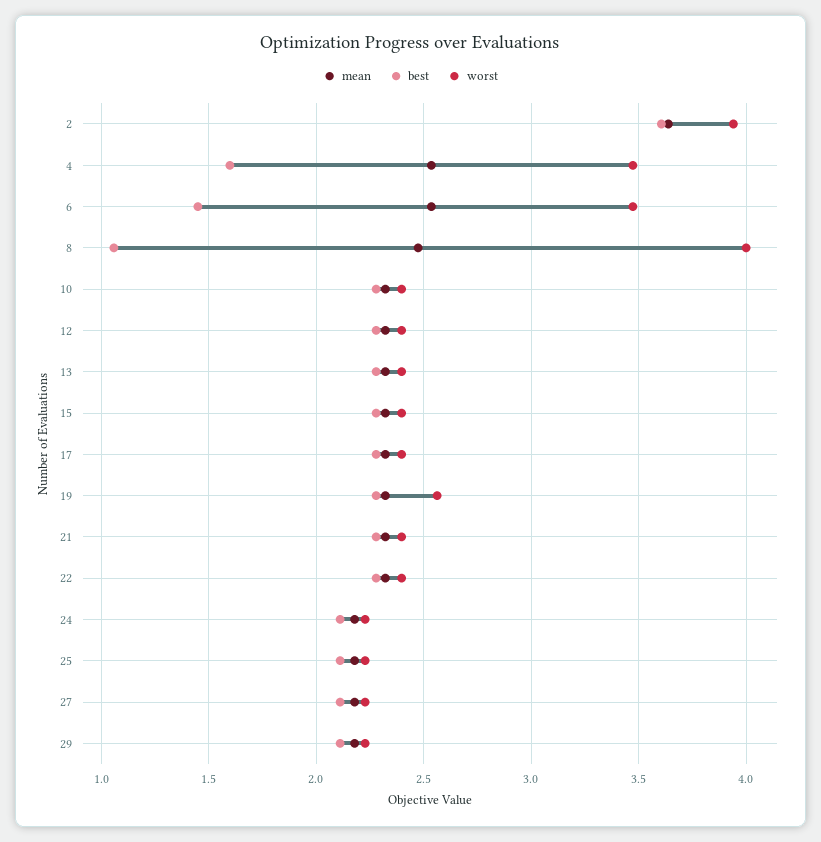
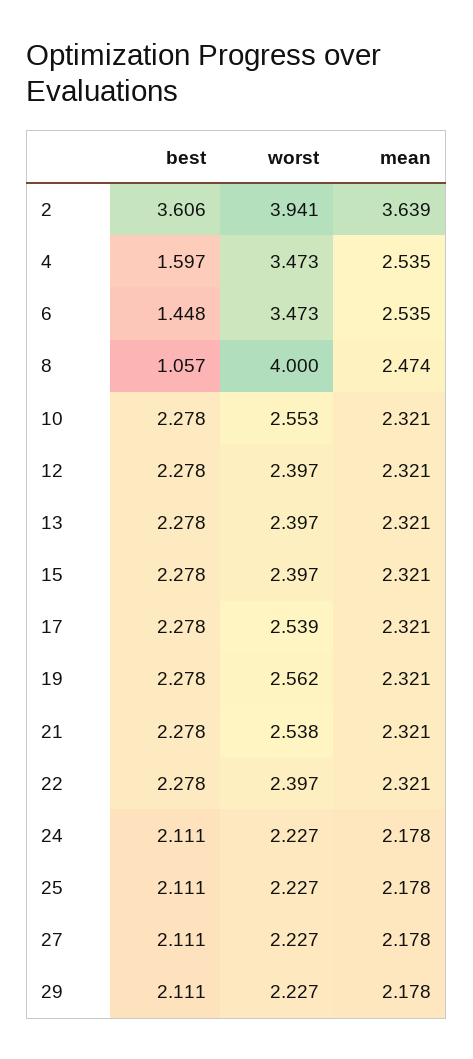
worst, 10: 2.4 -> 2.553
worst, 17: 2.4 -> 2.539
worst, 21: 2.4 -> 2.538

